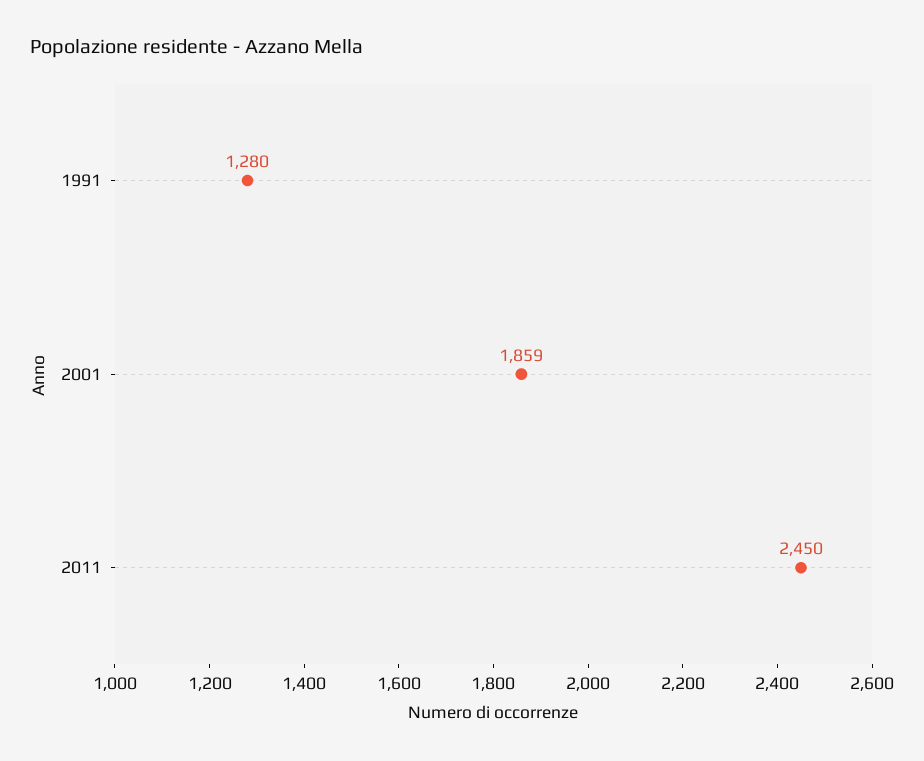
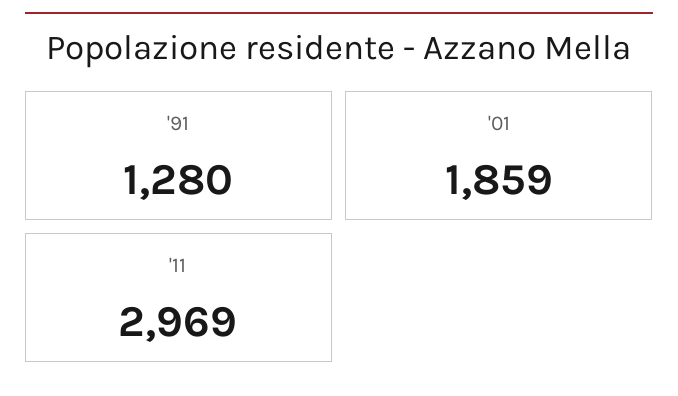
2011: 2450 -> 2969

